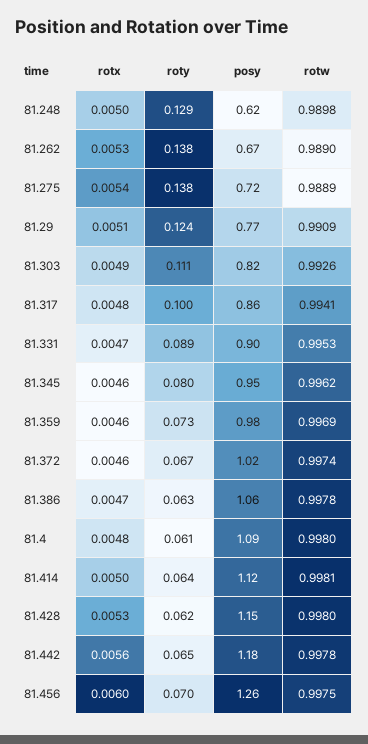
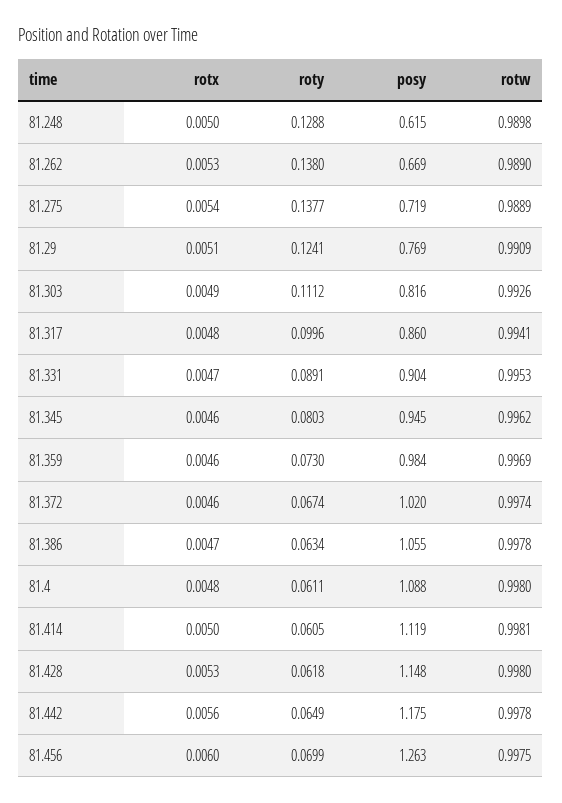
roty, 81.414: 0.064 -> 0.0605

